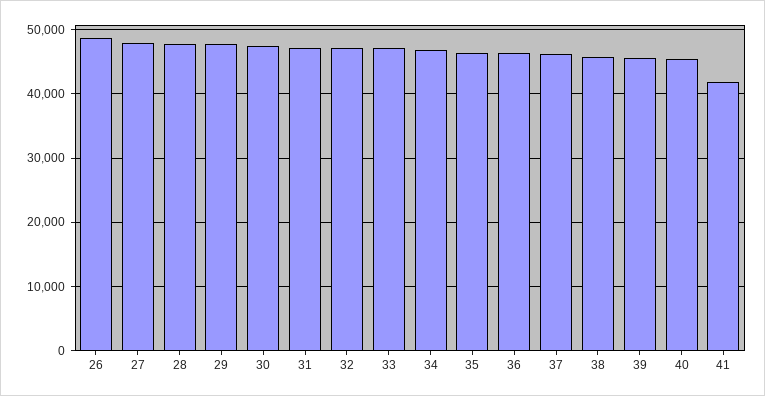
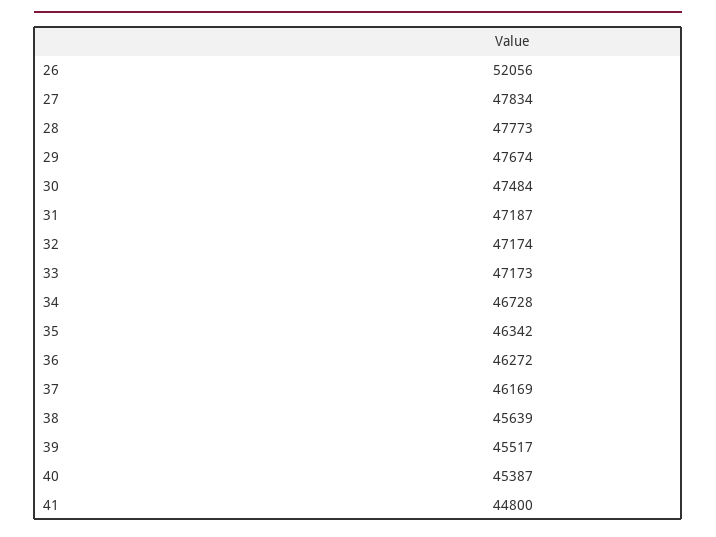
26: 49000 -> 52056
41: 42000 -> 44800

